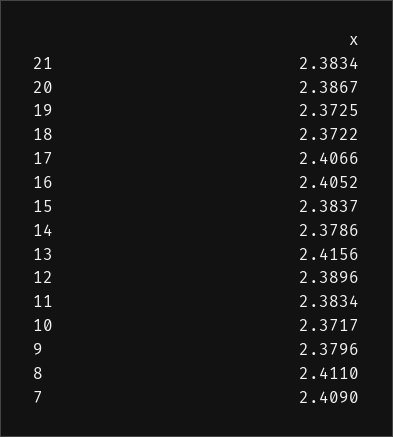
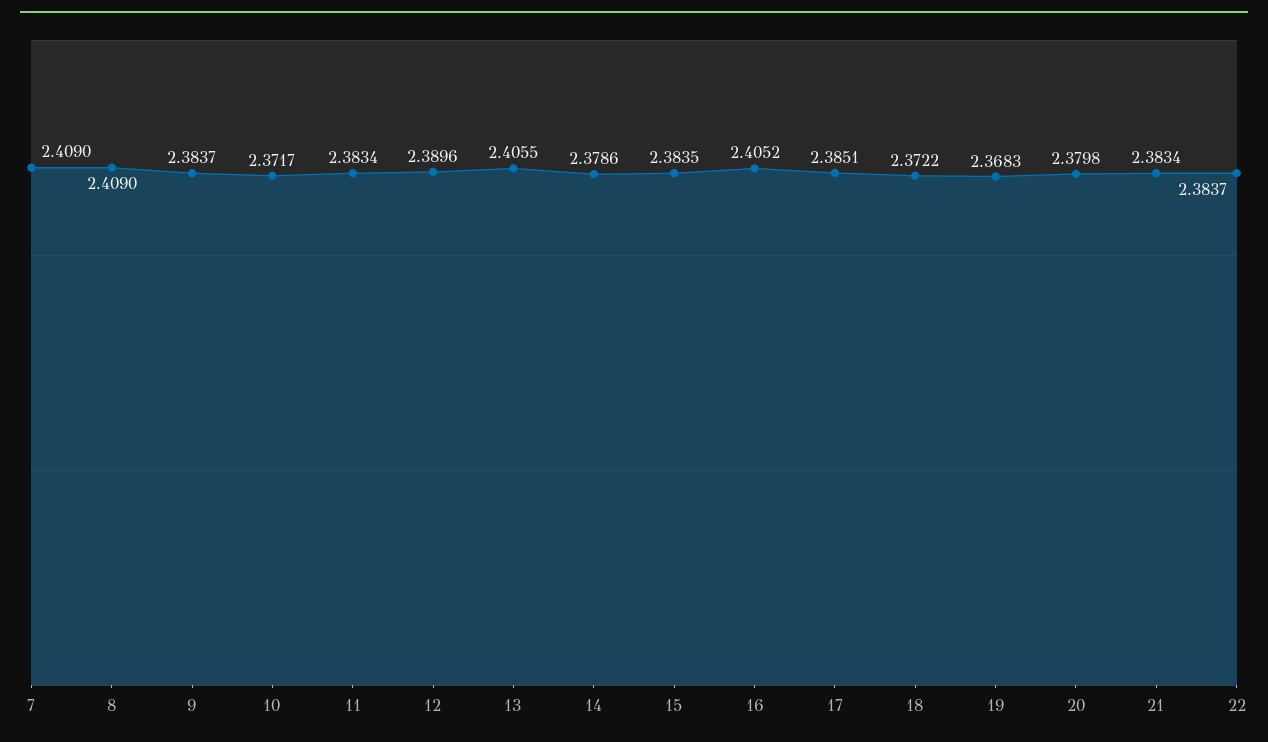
20: 2.3867 -> 2.3798
19: 2.3725 -> 2.3683
17: 2.4066 -> 2.3851
15: 2.3837 -> 2.3835
13: 2.4156 -> 2.4055
9: 2.3796 -> 2.3837
8: 2.411 -> 2.409
22: none -> 2.3837

